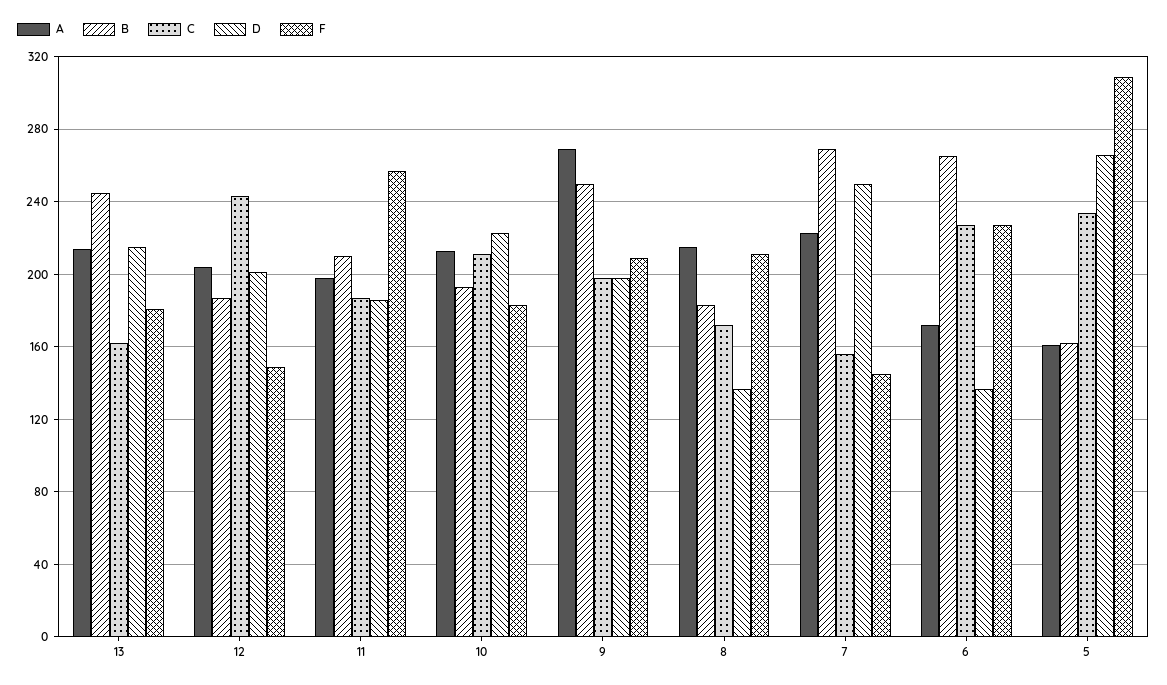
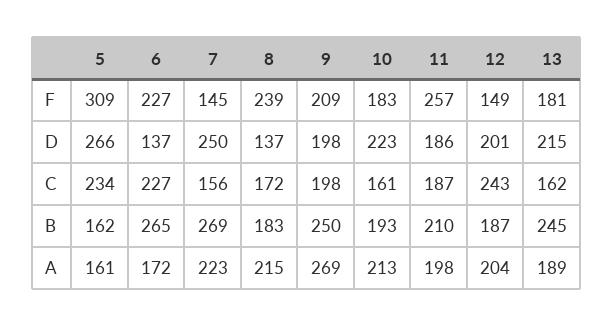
A, 13: 215 -> 189
C, 10: 210 -> 161
F, 8: 210 -> 239

